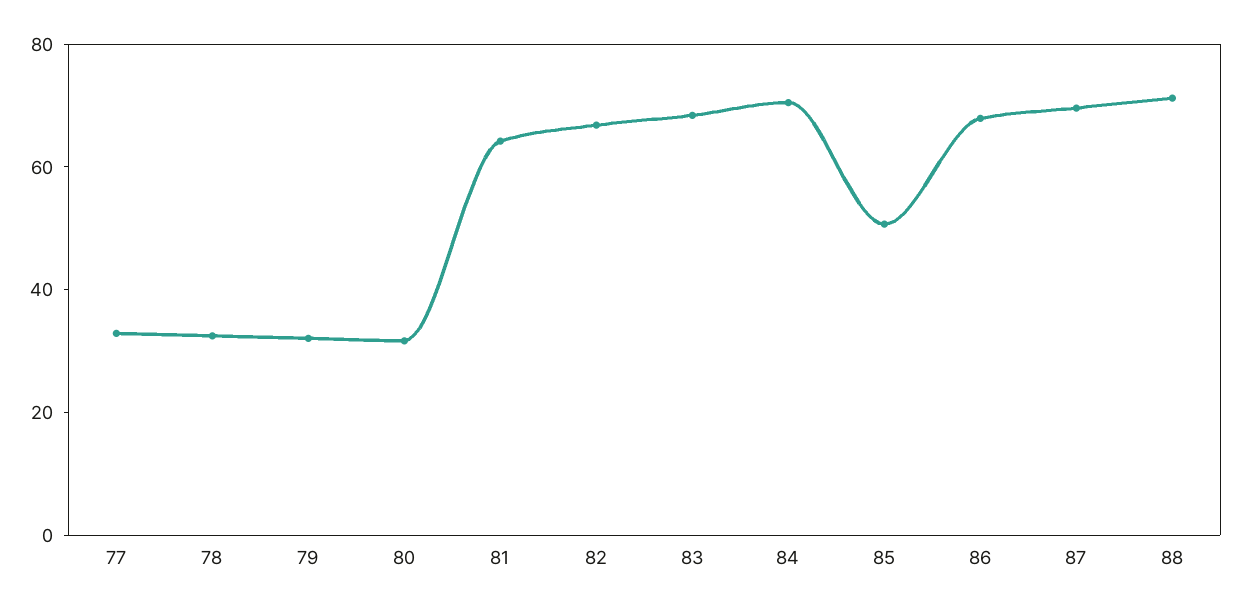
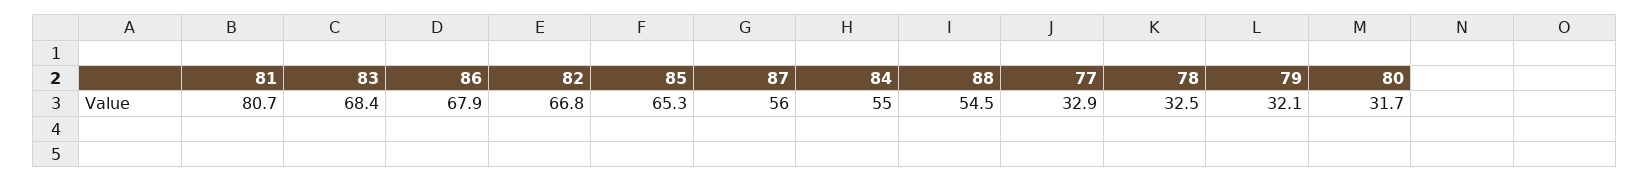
81: 65 -> 80.7
84: 70 -> 55
85: 50 -> 65.3
87: 70 -> 56
88: 70 -> 54.5

